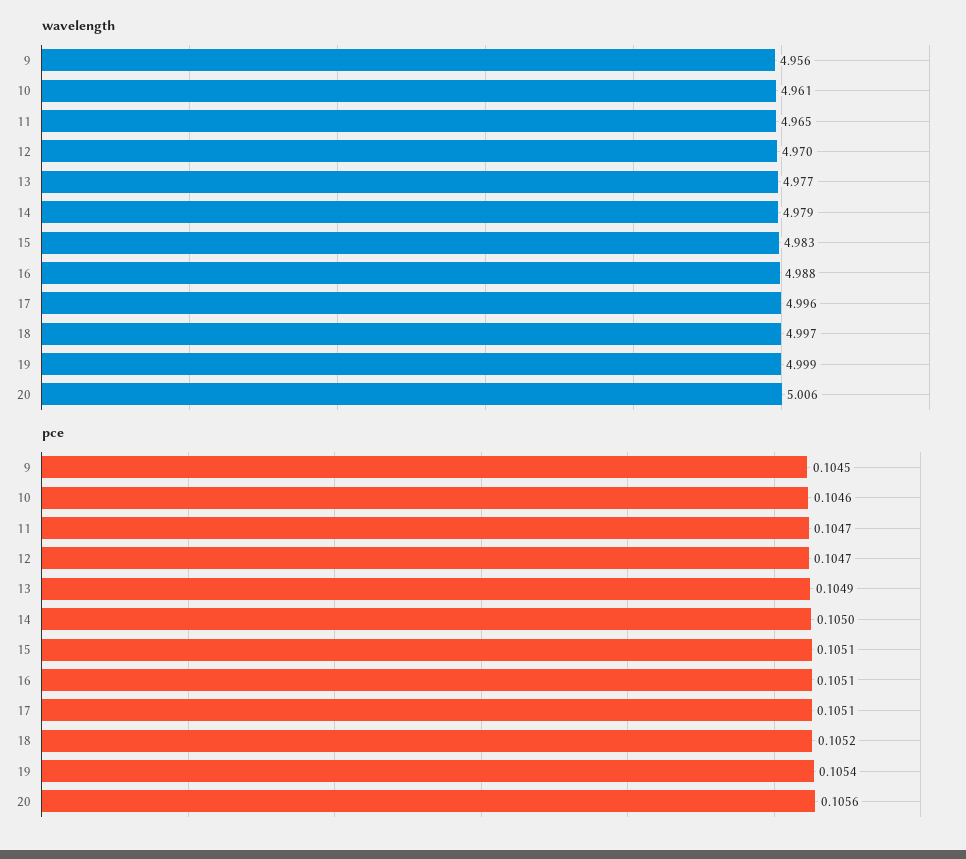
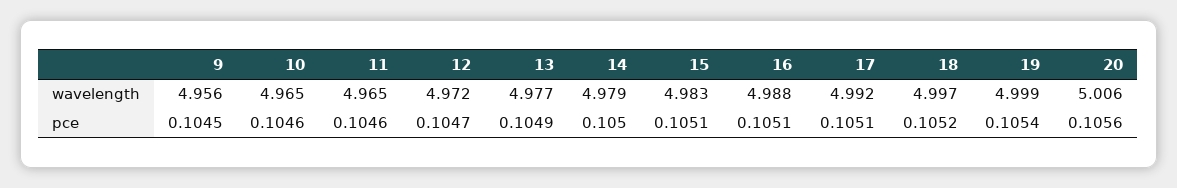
wavelength, 10: 4.961 -> 4.965
wavelength, 12: 4.97 -> 4.972
wavelength, 17: 4.996 -> 4.992
pce, 11: 0.1047 -> 0.1046

